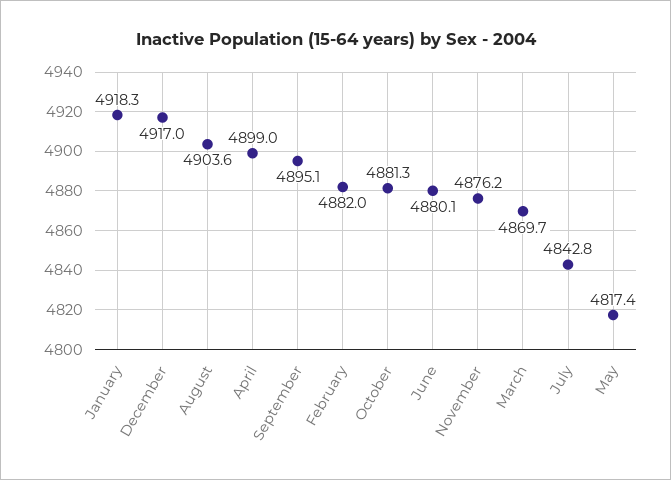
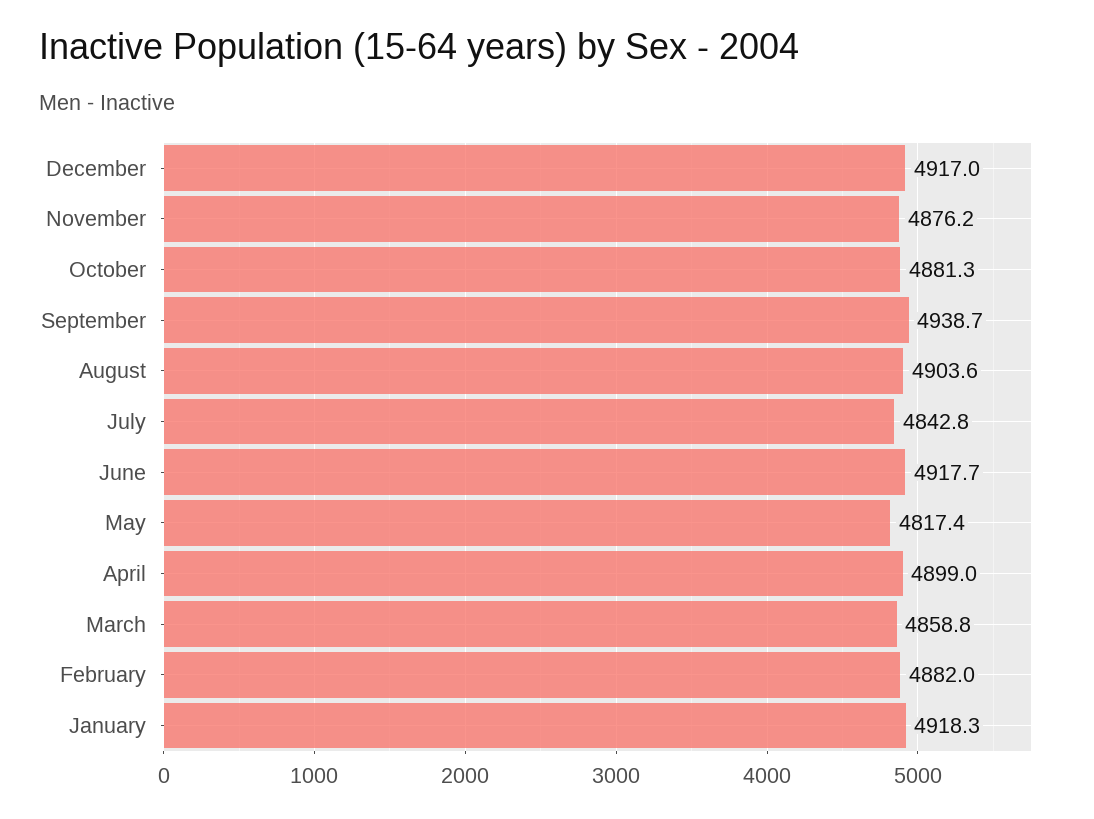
September: 4895.1 -> 4938.7
June: 4880.1 -> 4917.7
March: 4869.7 -> 4858.8

